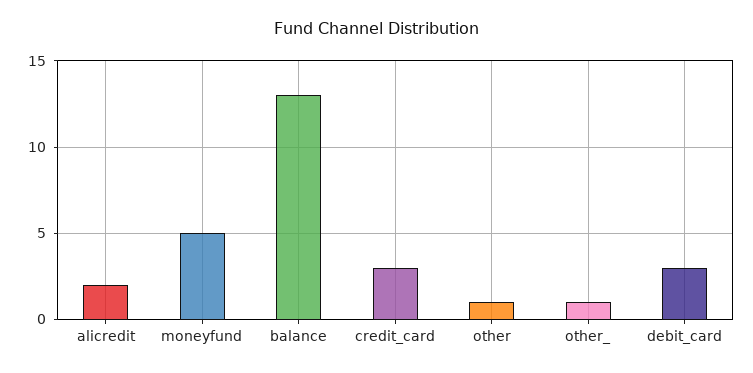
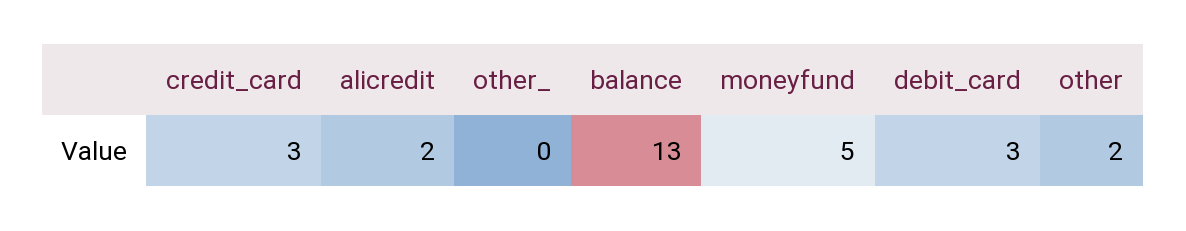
other: 1 -> 2
other_: 1 -> 0

